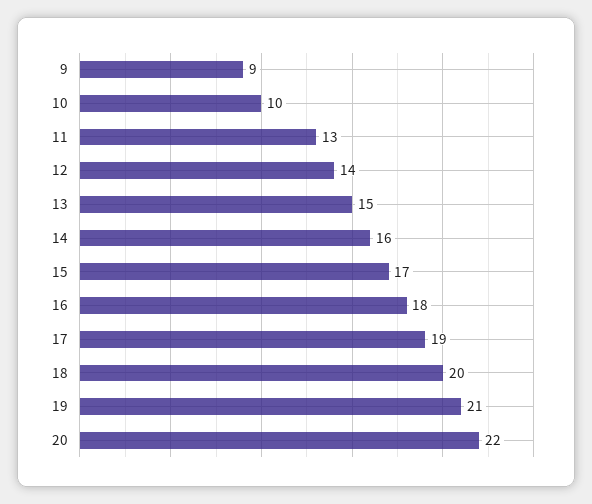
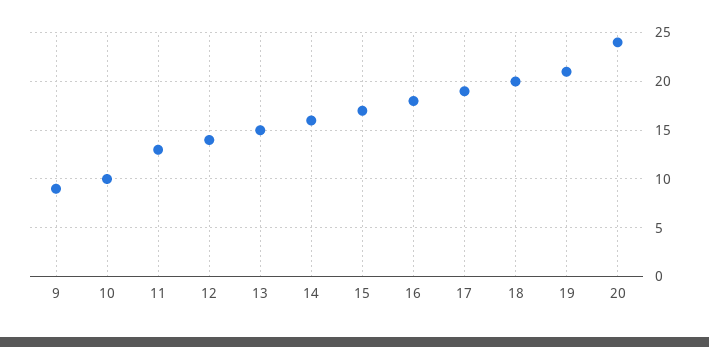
20: 22 -> 24

